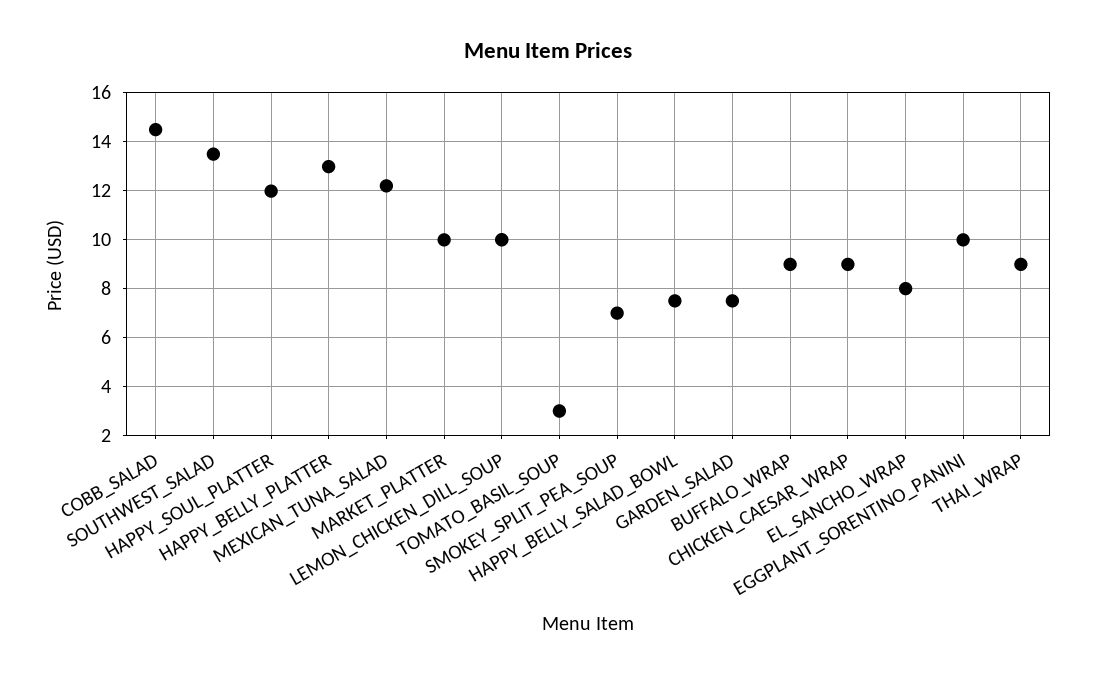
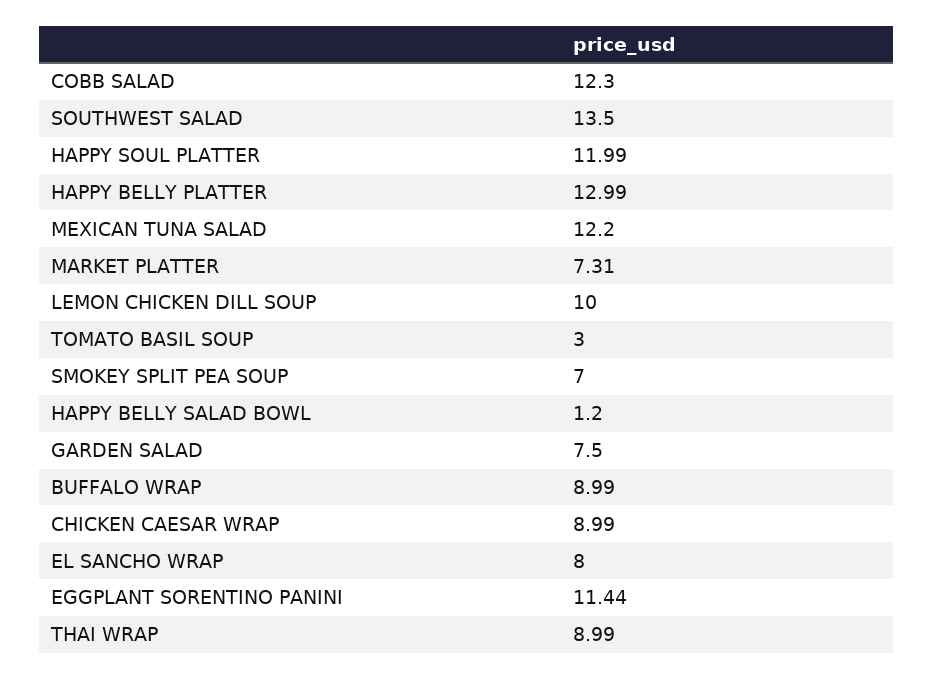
COBB_SALAD: 14.5 -> 12.3
MARKET_PLATTER: 10 -> 7.31
HAPPY_BELLY_SALAD_BOWL: 7.5 -> 1.2
EGGPLANT_SORENTINO_PANINI: 10 -> 11.44

